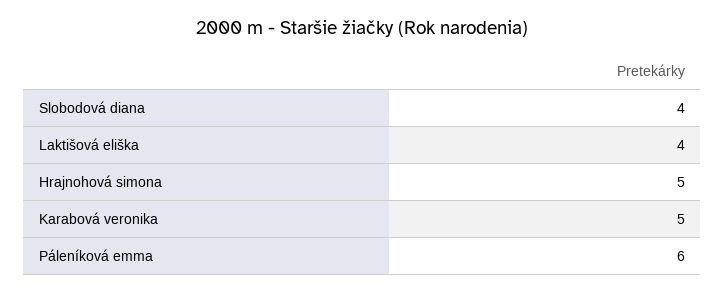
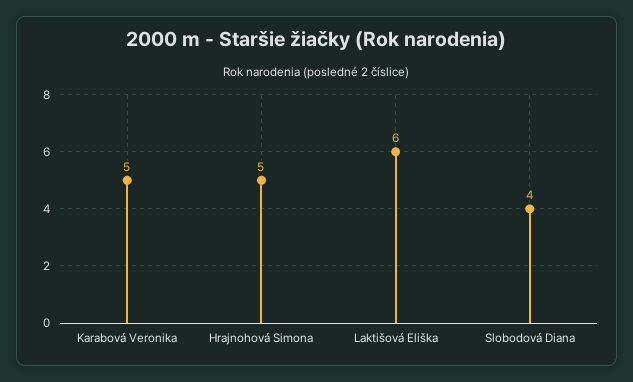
Laktišová eliška: 4 -> 6
Páleníková emma: 6 -> none

